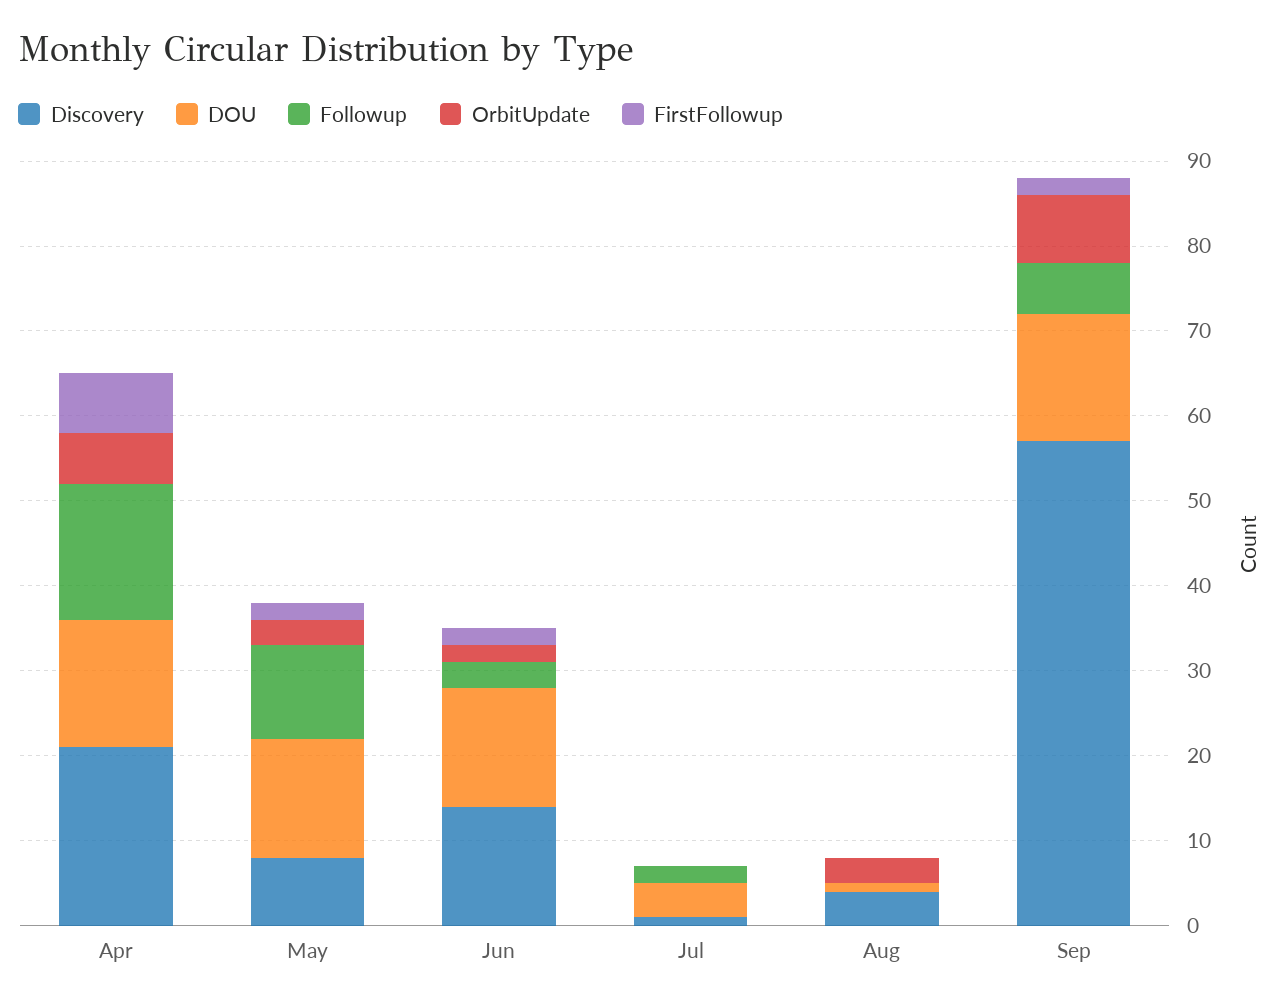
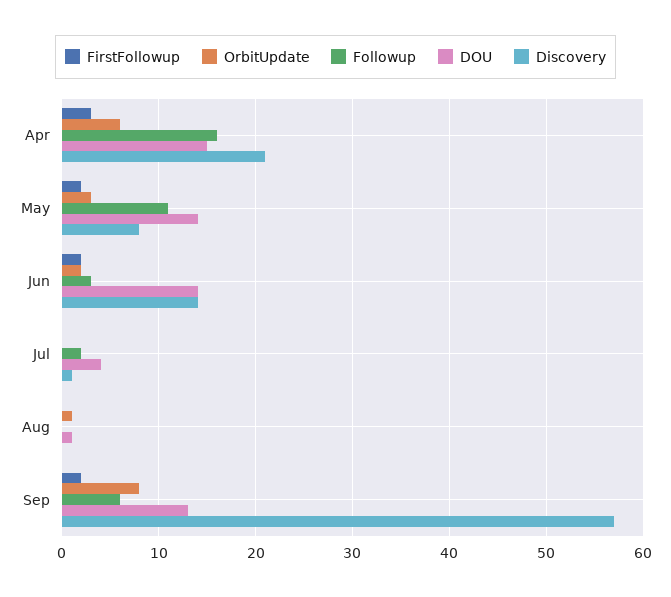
FirstFollowup, Apr: 7 -> 3
Discovery, Aug: 4 -> 0
OrbitUpdate, Aug: 3 -> 1
DOU, Sep: 15 -> 13

